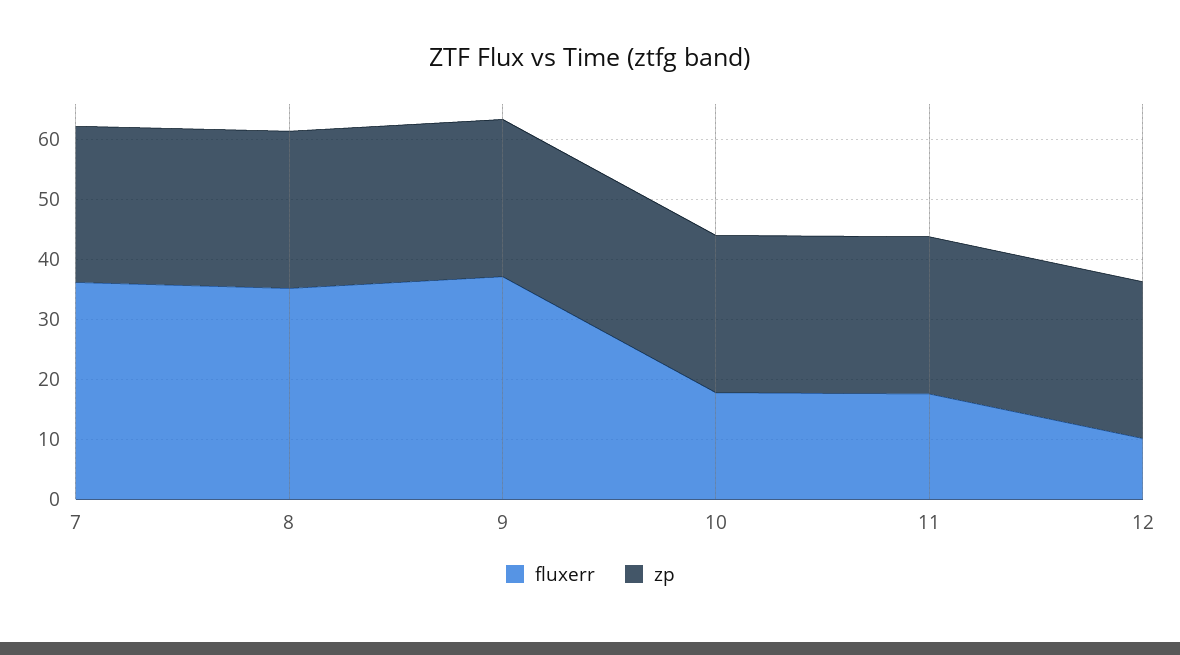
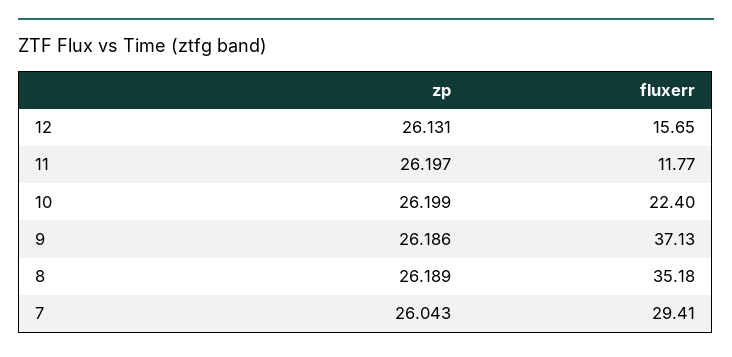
fluxerr, 7: 36 -> 29.41
fluxerr, 10: 18 -> 22.4
fluxerr, 11: 18 -> 11.77
fluxerr, 12: 10 -> 15.65

